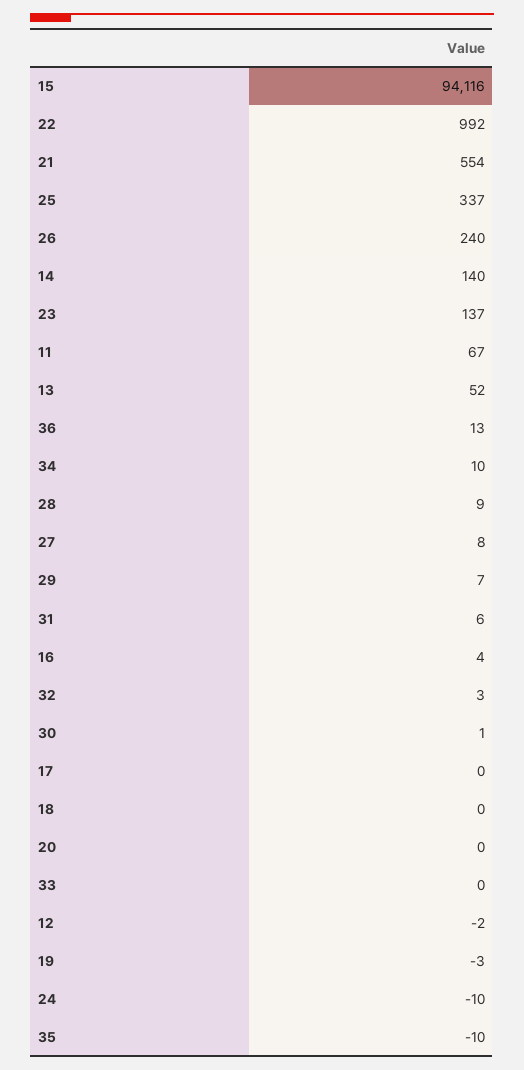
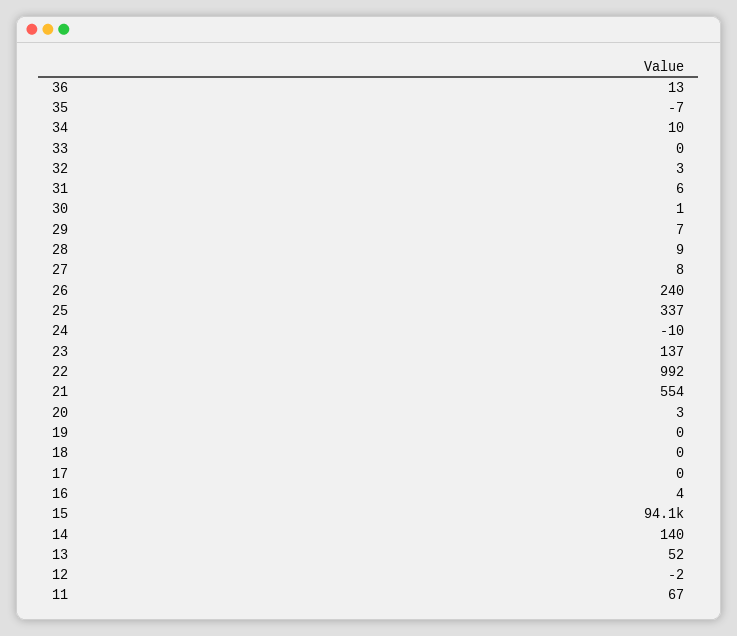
20: 0 -> 3
19: -3 -> 0
35: -10 -> -7

